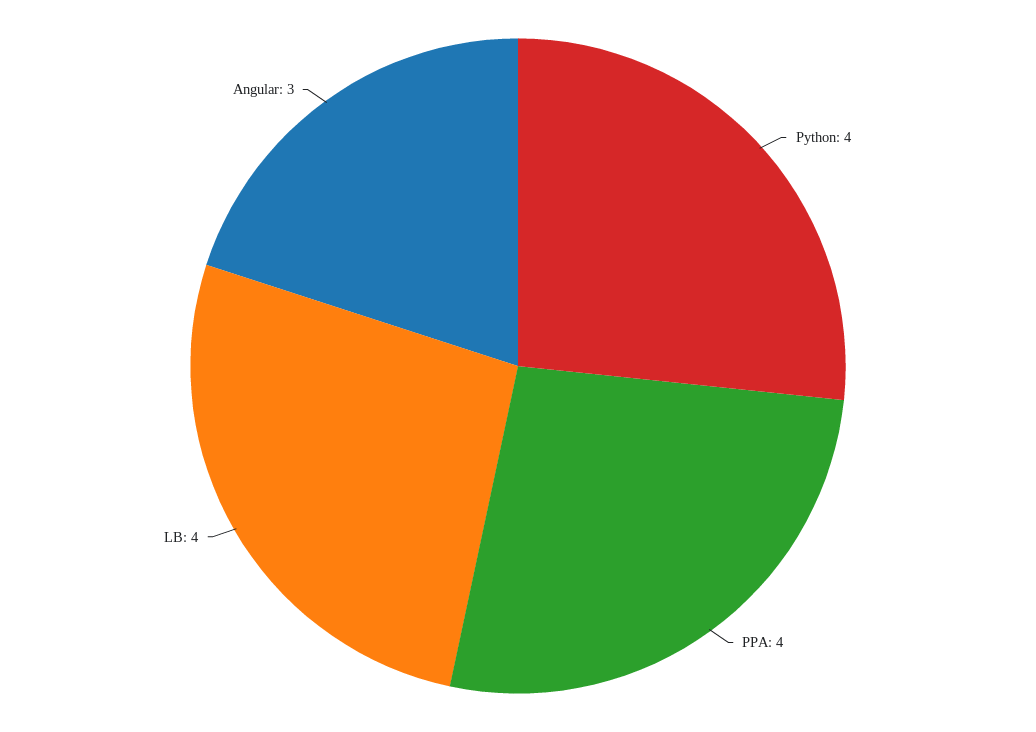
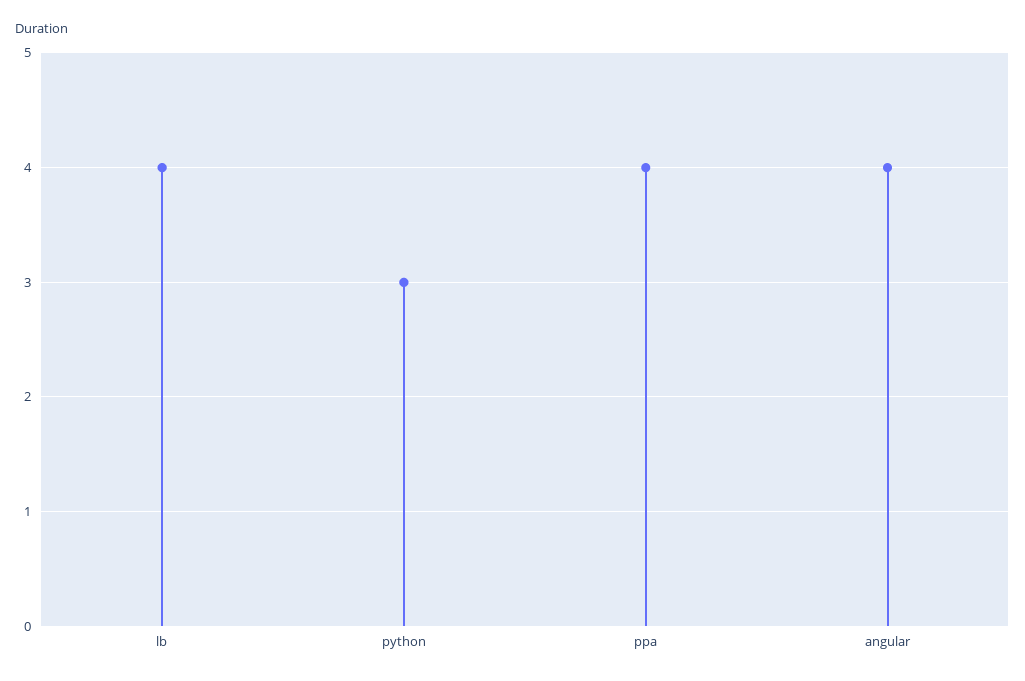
Python: 4 -> 3
Angular: 3 -> 4

